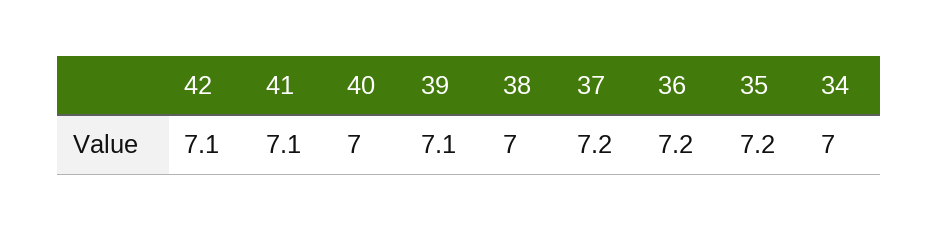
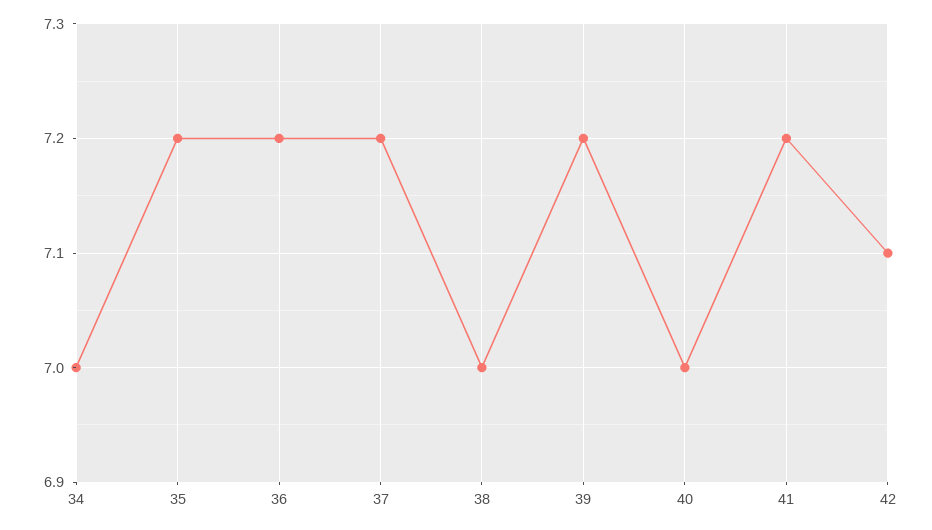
41: 7.1 -> 7.2
39: 7.1 -> 7.2

